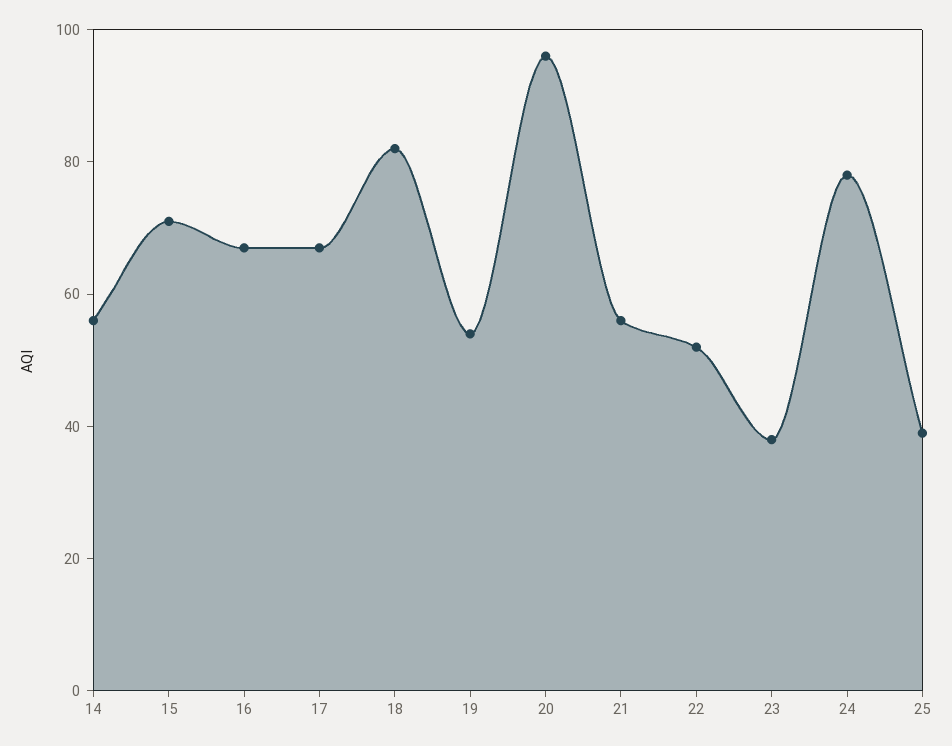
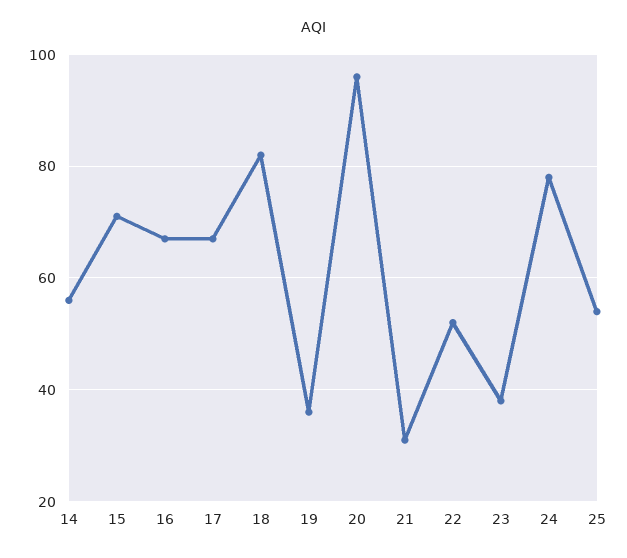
19: 55 -> 35
21: 55 -> 30
25: 40 -> 55

